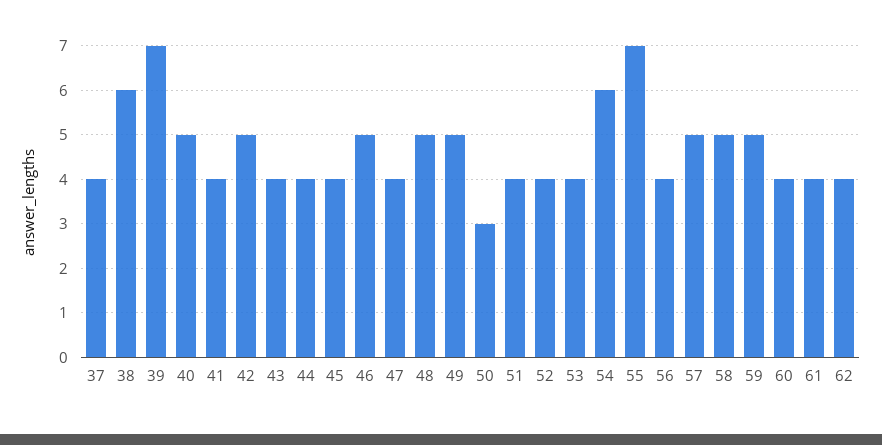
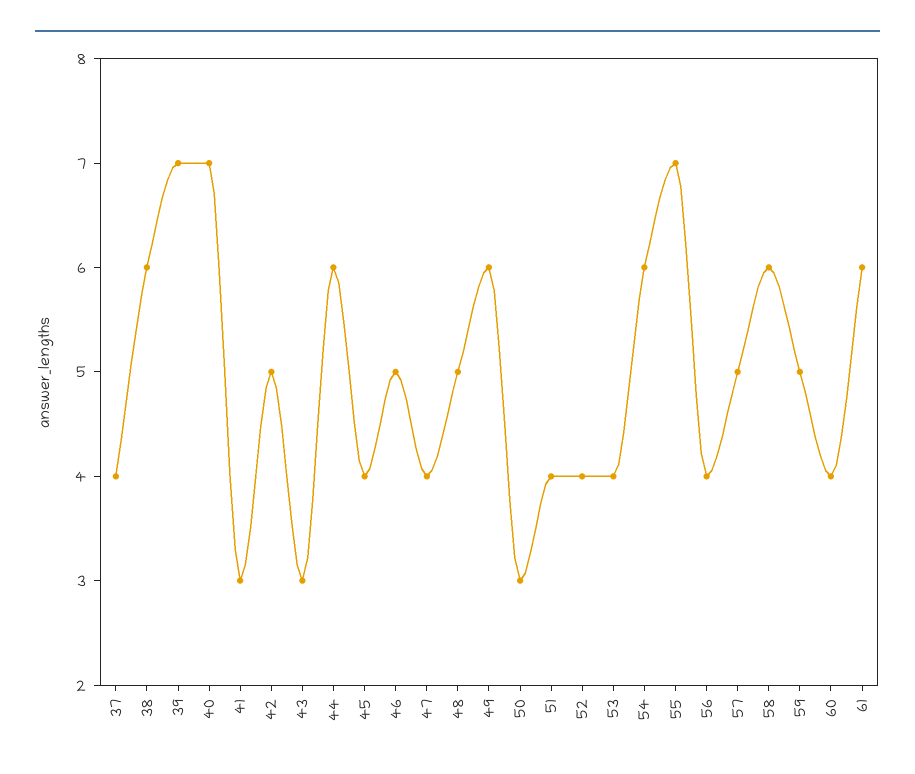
40: 5 -> 7
41: 4 -> 3
43: 4 -> 3
44: 4 -> 6
49: 5 -> 6
58: 5 -> 6
61: 4 -> 6
62: 4 -> none

